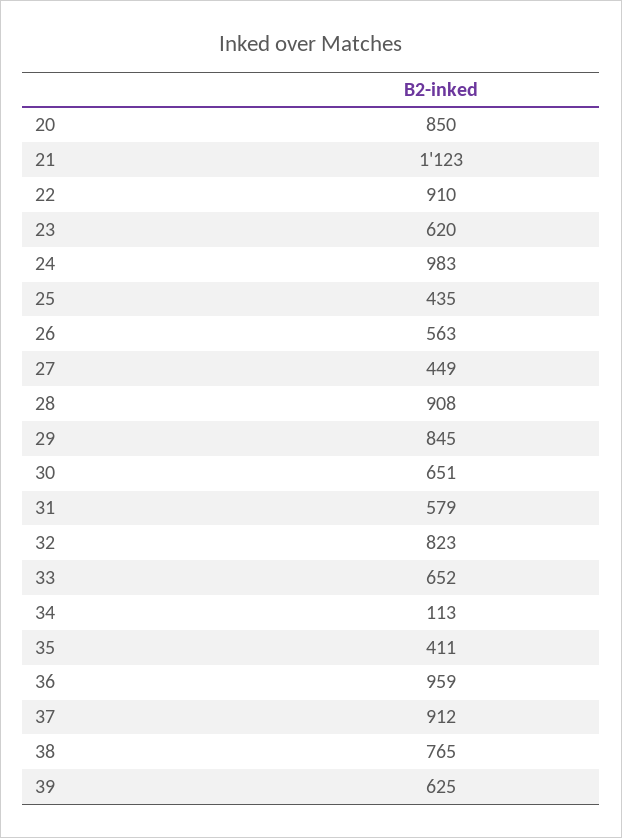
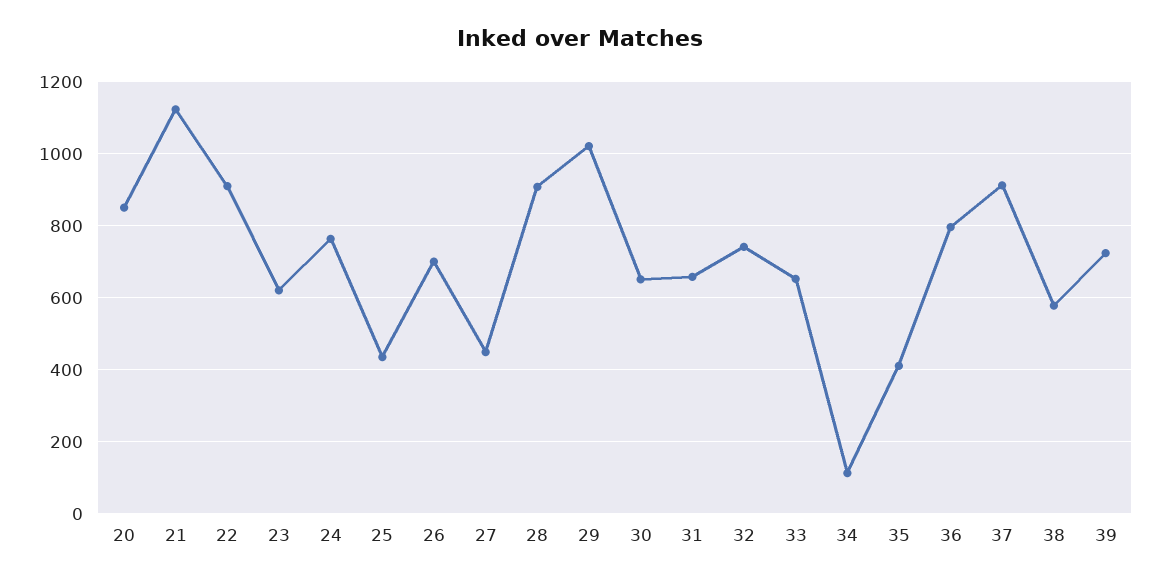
24: 983 -> 760
26: 563 -> 700
29: 845 -> 1020
31: 579 -> 660
32: 823 -> 740
36: 959 -> 800
38: 765 -> 580
39: 625 -> 720

